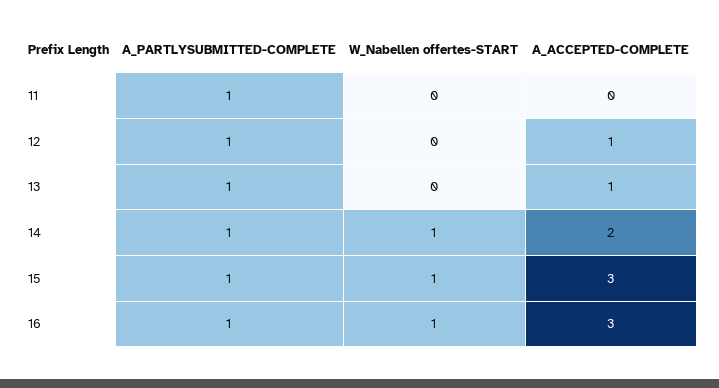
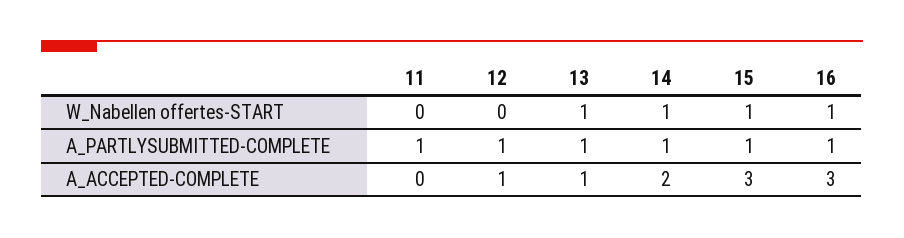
W_Nabellen offertes-START, 13: 0 -> 1

